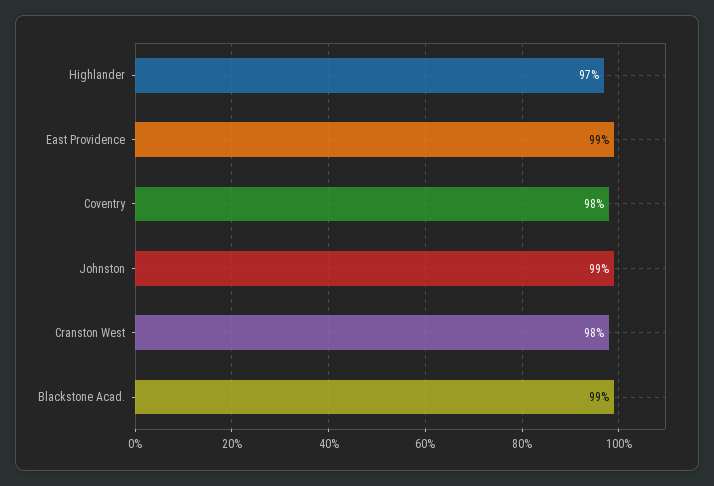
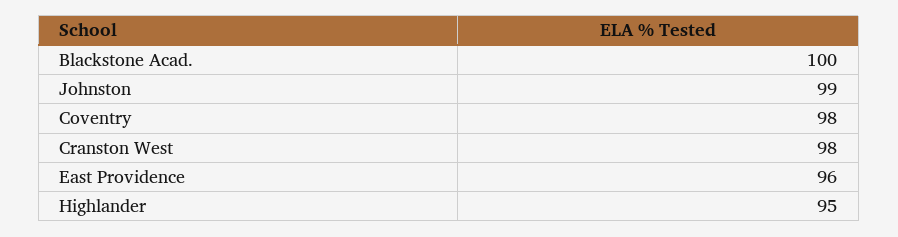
Highlander: 97 -> 95
East Providence: 99 -> 96
Blackstone Acad.: 99 -> 100

